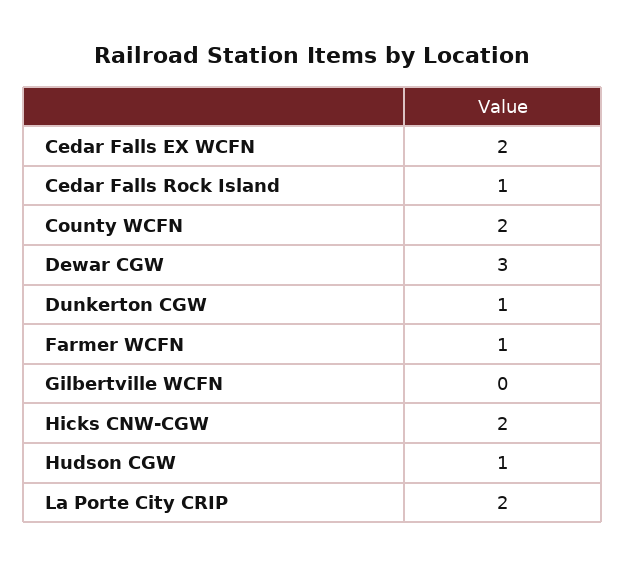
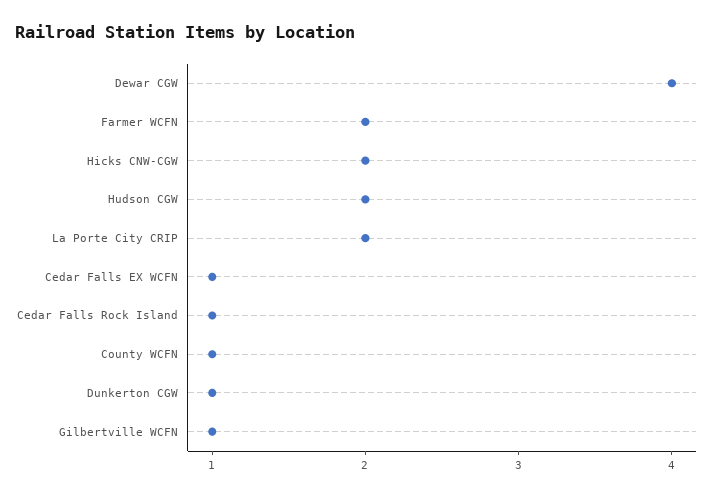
Cedar Falls EX WCFN: 2 -> 1
County WCFN: 2 -> 1
Dewar CGW: 3 -> 4
Farmer WCFN: 1 -> 2
Gilbertville WCFN: 0 -> 1
Hudson CGW: 1 -> 2

